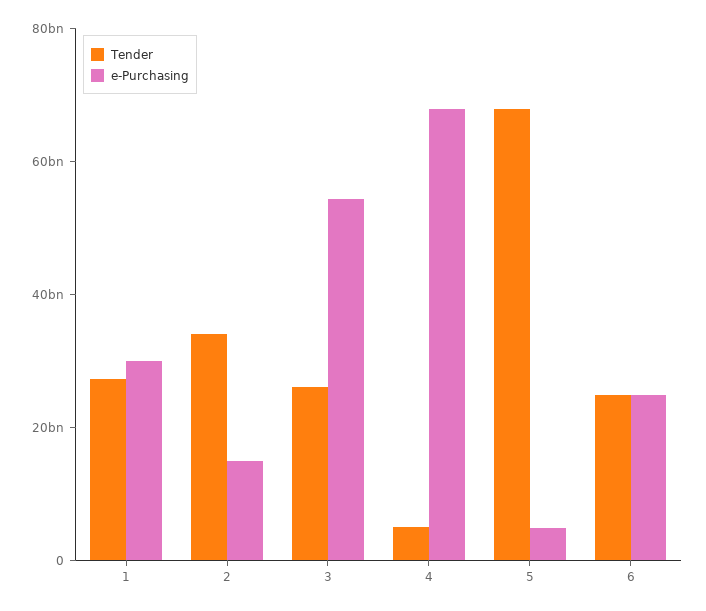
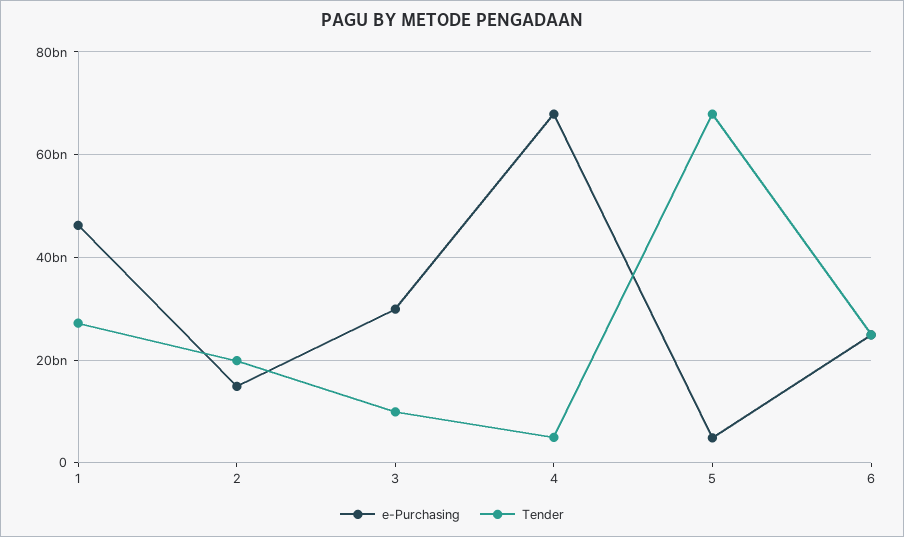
e-Purchasing, 1: 30000000000 -> 46000000000
Tender, 2: 35000000000 -> 20000000000
Tender, 3: 25000000000 -> 10000000000
e-Purchasing, 3: 55000000000 -> 30000000000

